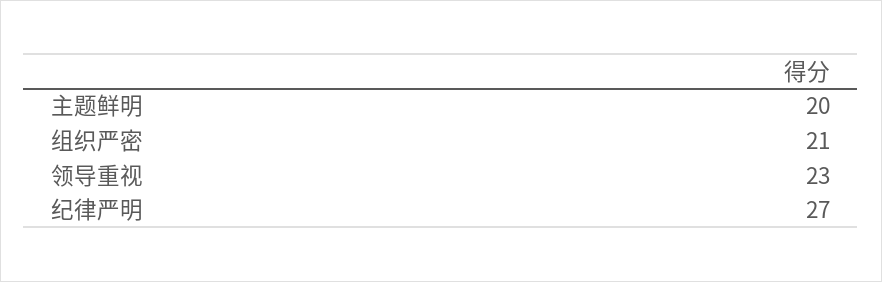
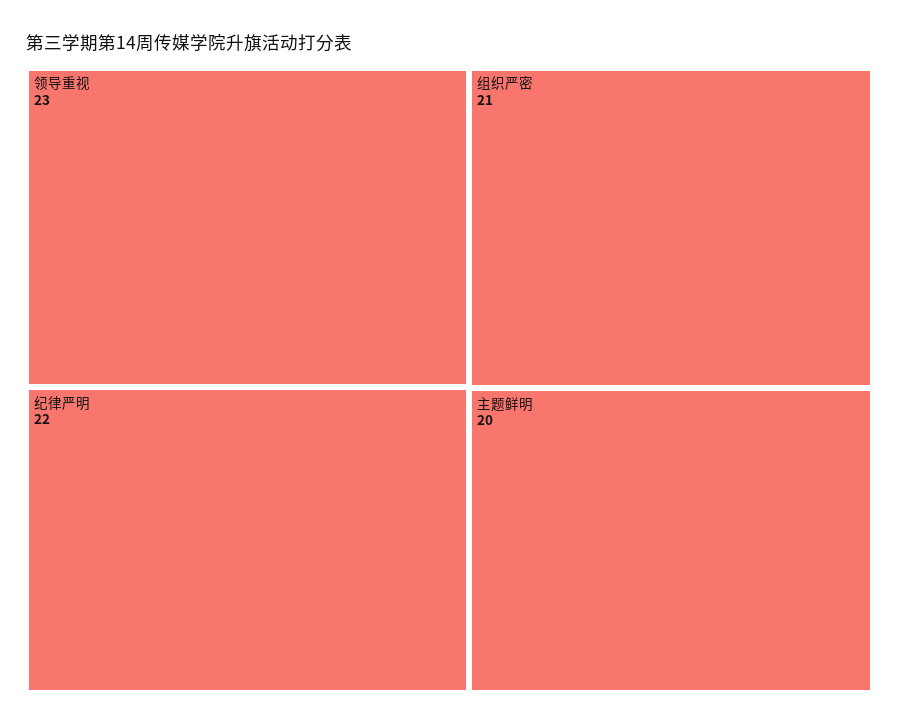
纪律严明: 27 -> 22

